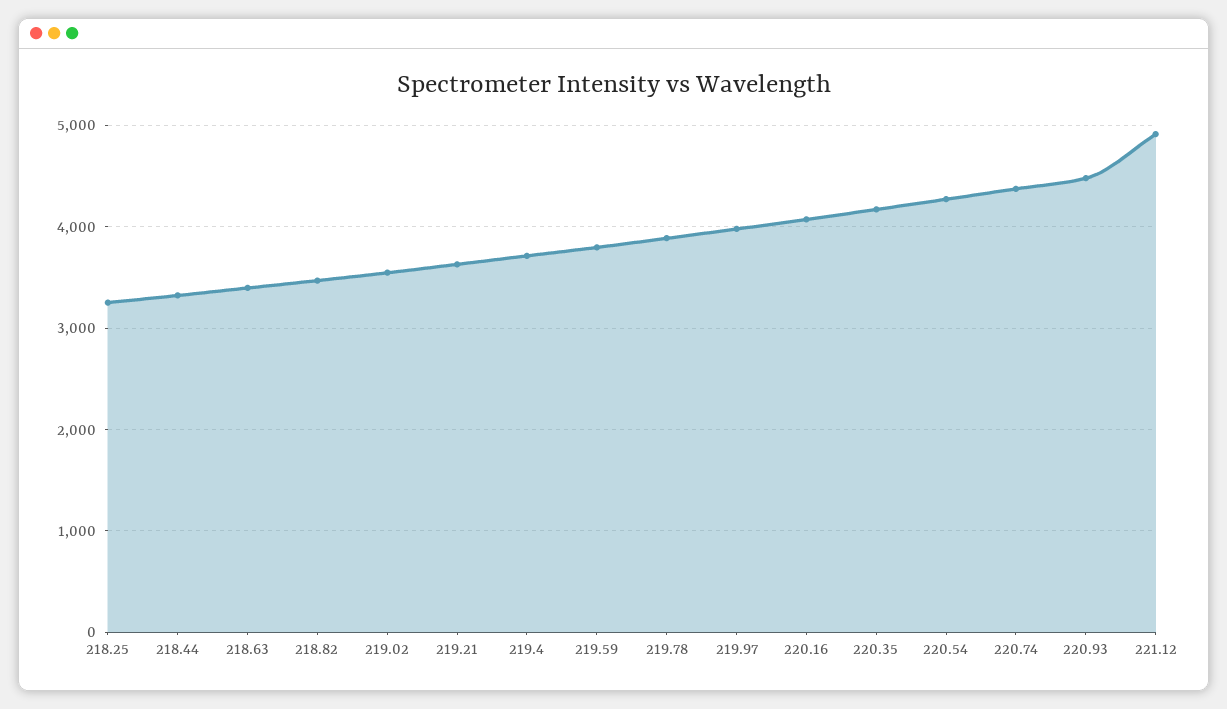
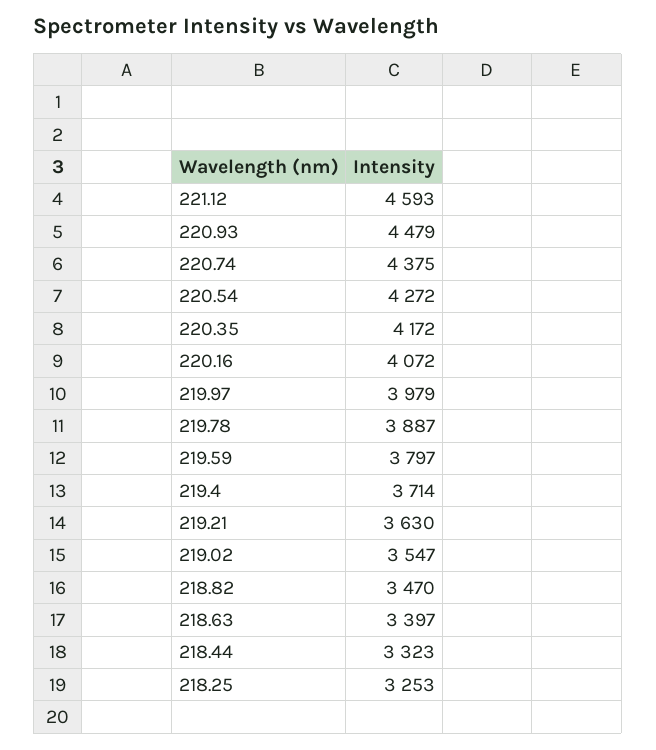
221.12: 4900 -> 4593

